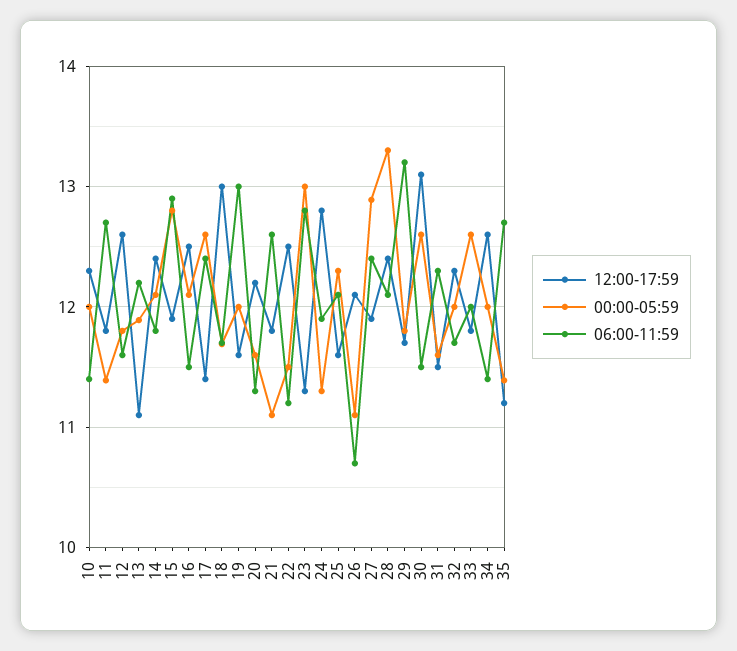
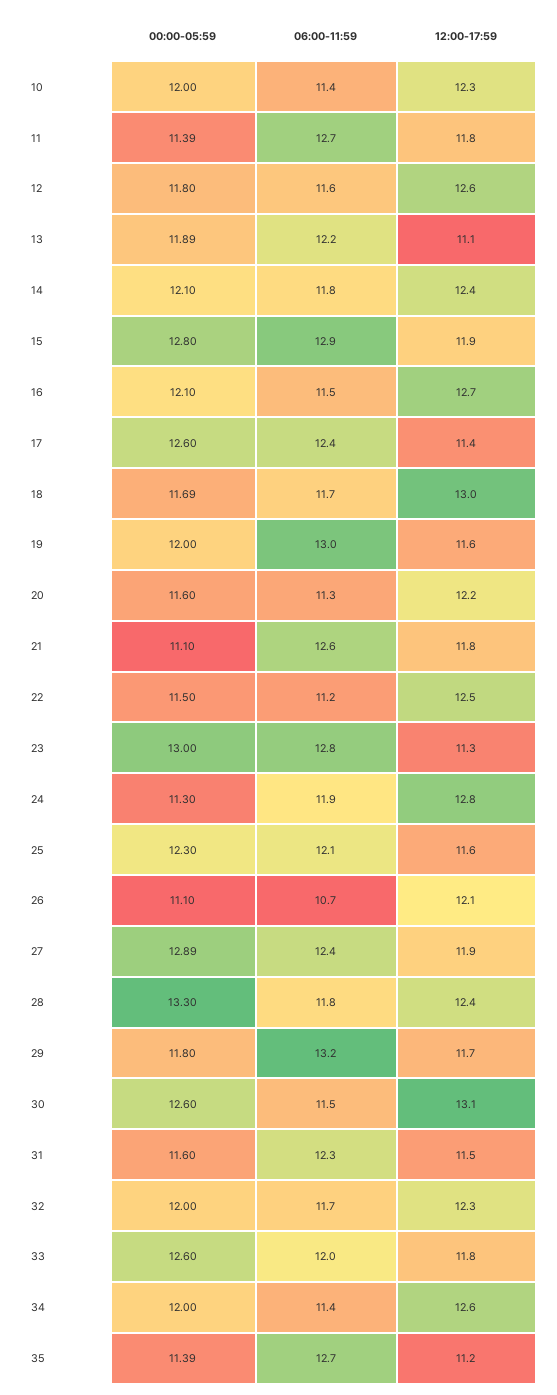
12:00-17:59, 16: 12.5 -> 12.7
06:00-11:59, 28: 12.1 -> 11.8

